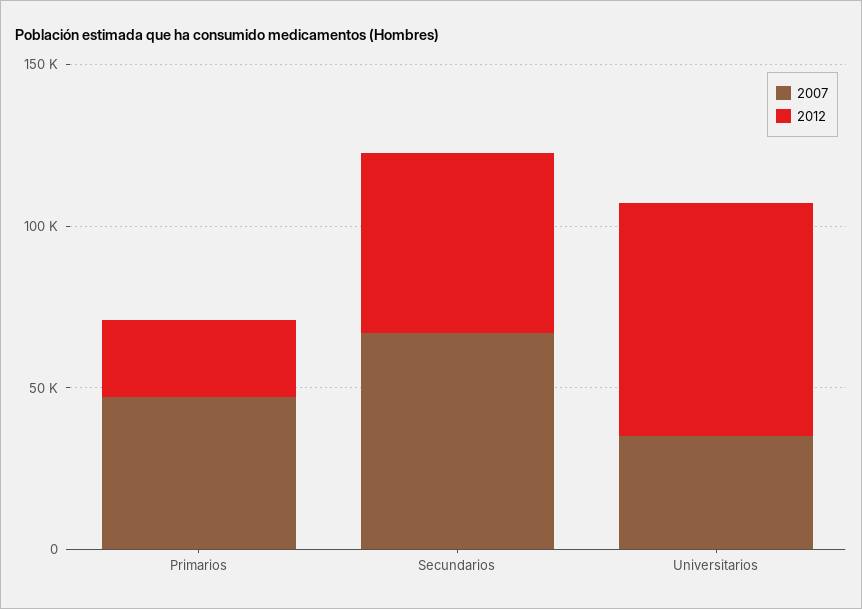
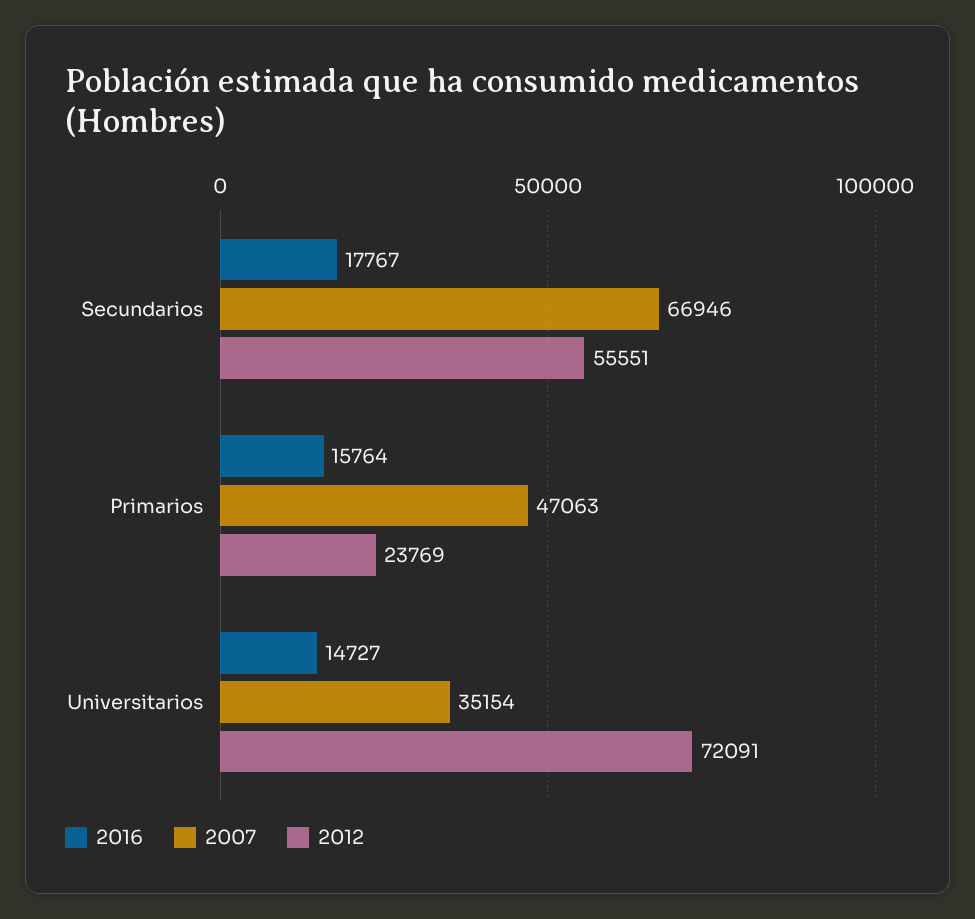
2016, Secundarios: none -> 17767
2016, Primarios: none -> 15764
2016, Universitarios: none -> 14727

